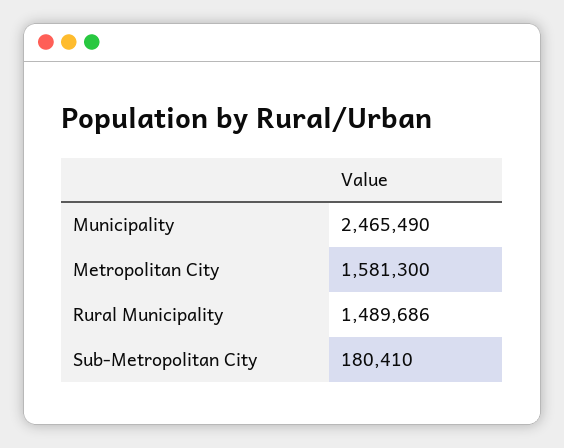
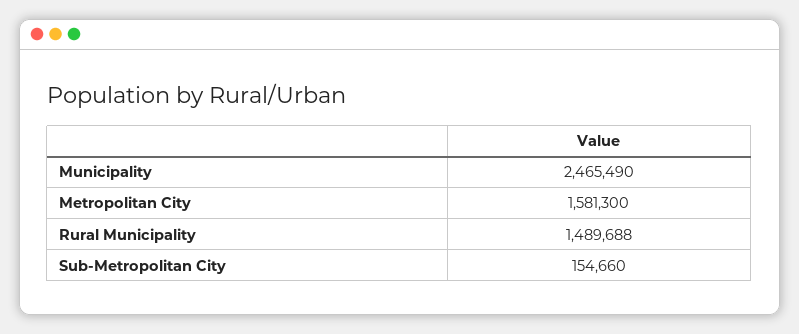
Rural Municipality: 1489686 -> 1489688
Sub-Metropolitan City: 180410 -> 154660

